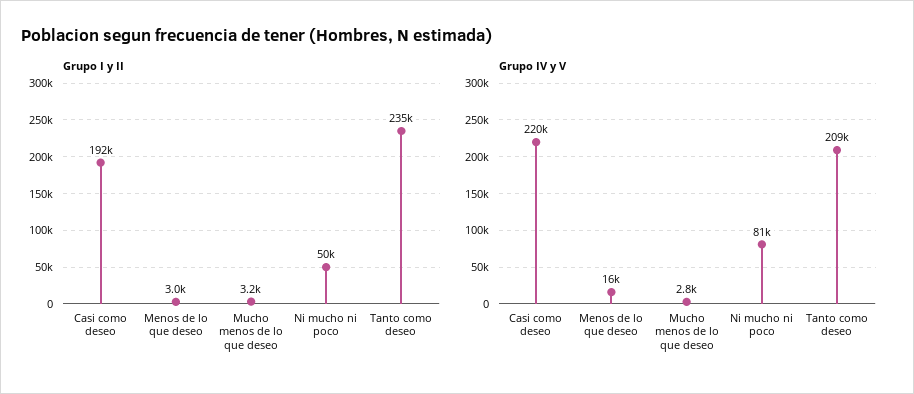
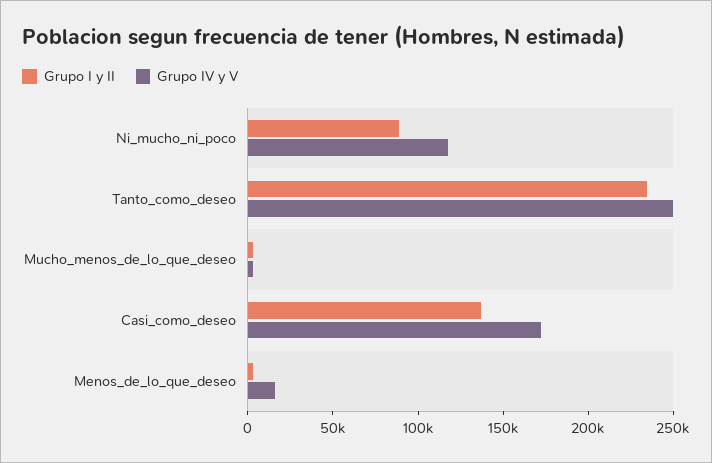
Grupo I y II, Casi como deseo: 192000 -> 140000
Grupo I y II, Ni mucho ni poco: 50000 -> 90000
Grupo IV y V, Casi como deseo: 220000 -> 170000
Grupo IV y V, Ni mucho ni poco: 81000 -> 120000
Grupo IV y V, Tanto como deseo: 209000 -> 250000

